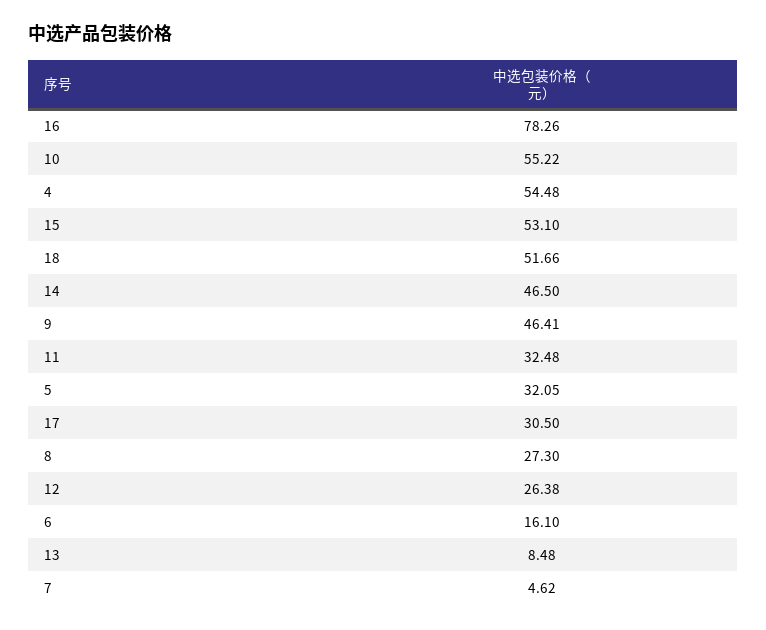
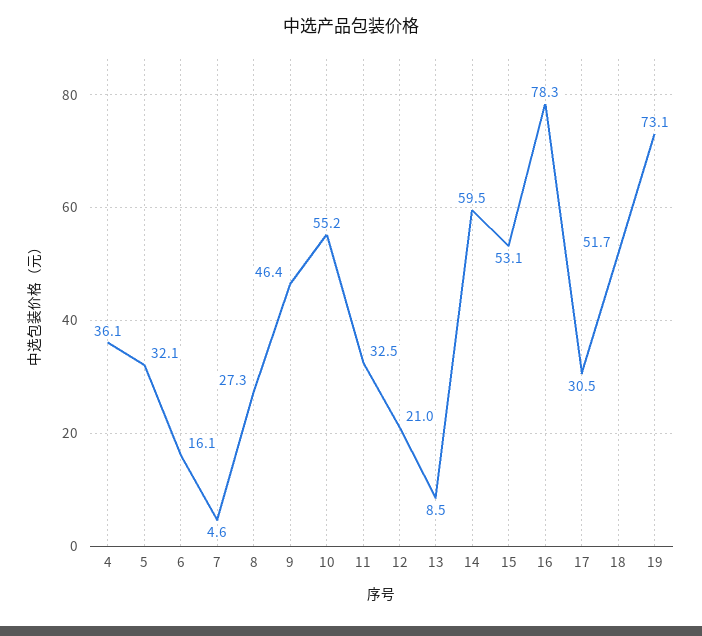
4: 54.48 -> 36.1
14: 46.5 -> 59.5
12: 26.38 -> 21
19: none -> 73.1

